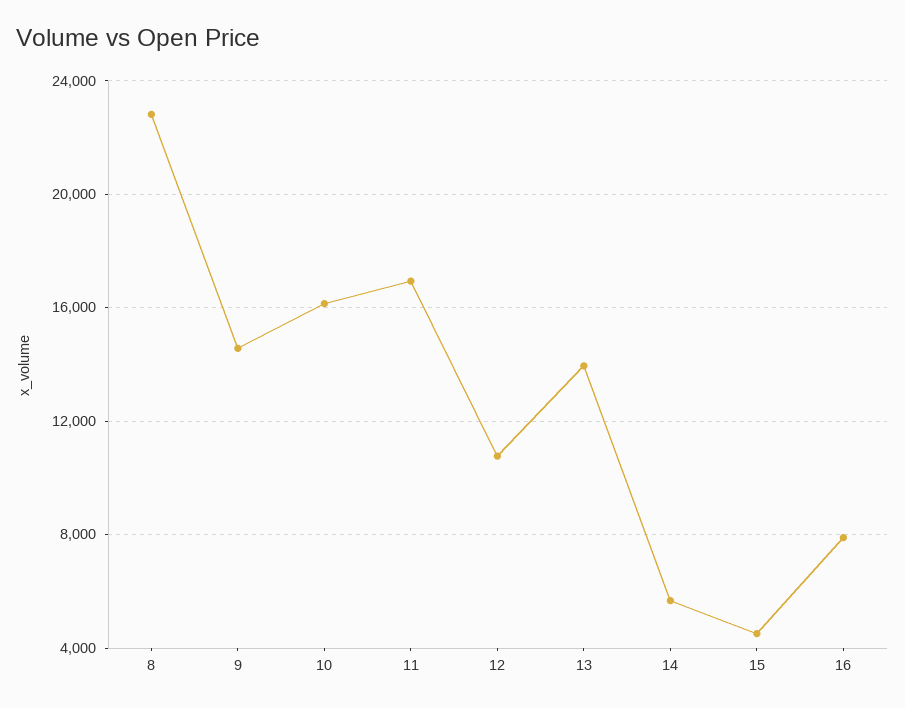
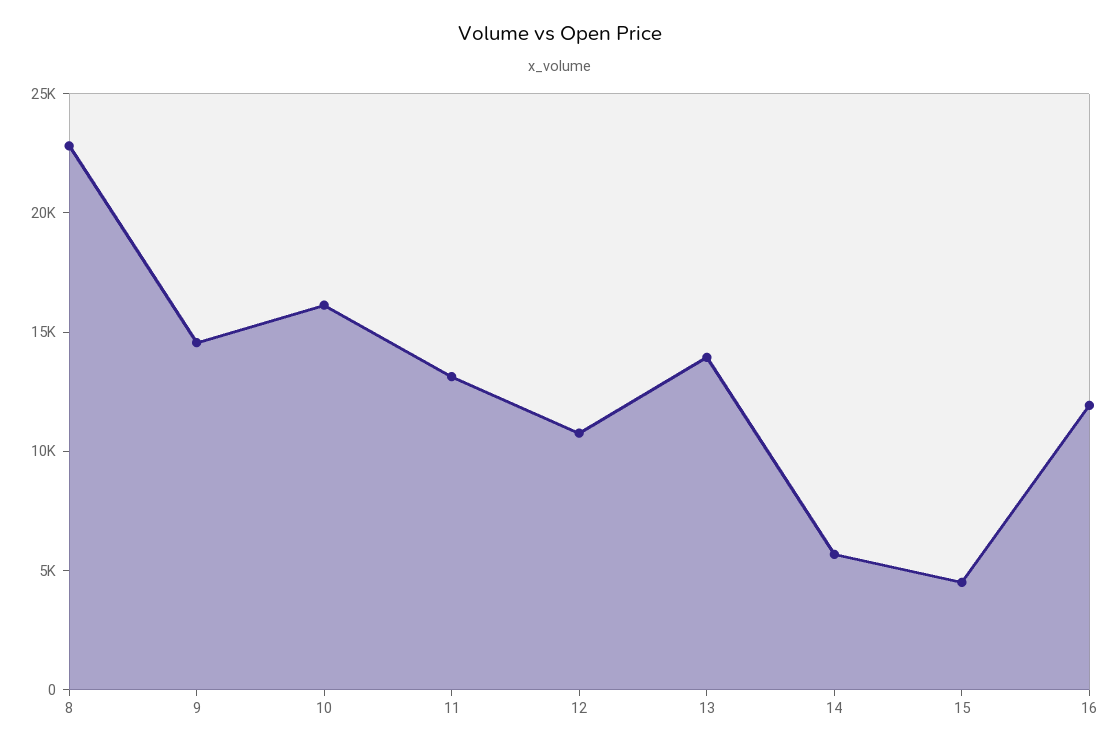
11: 17000 -> 13000
16: 8000 -> 12000

